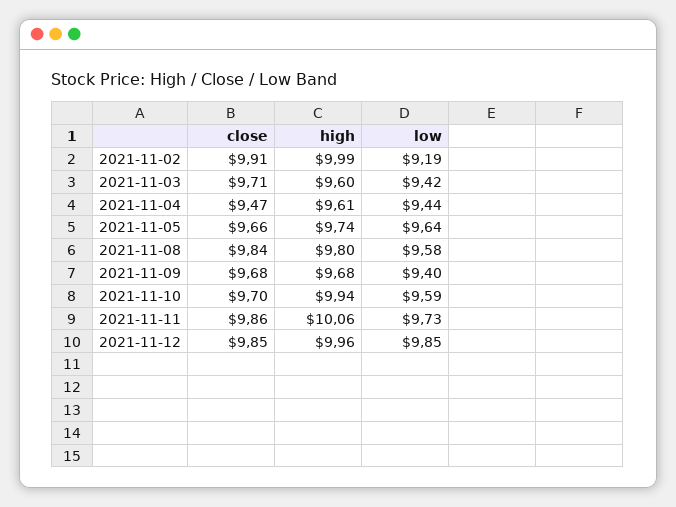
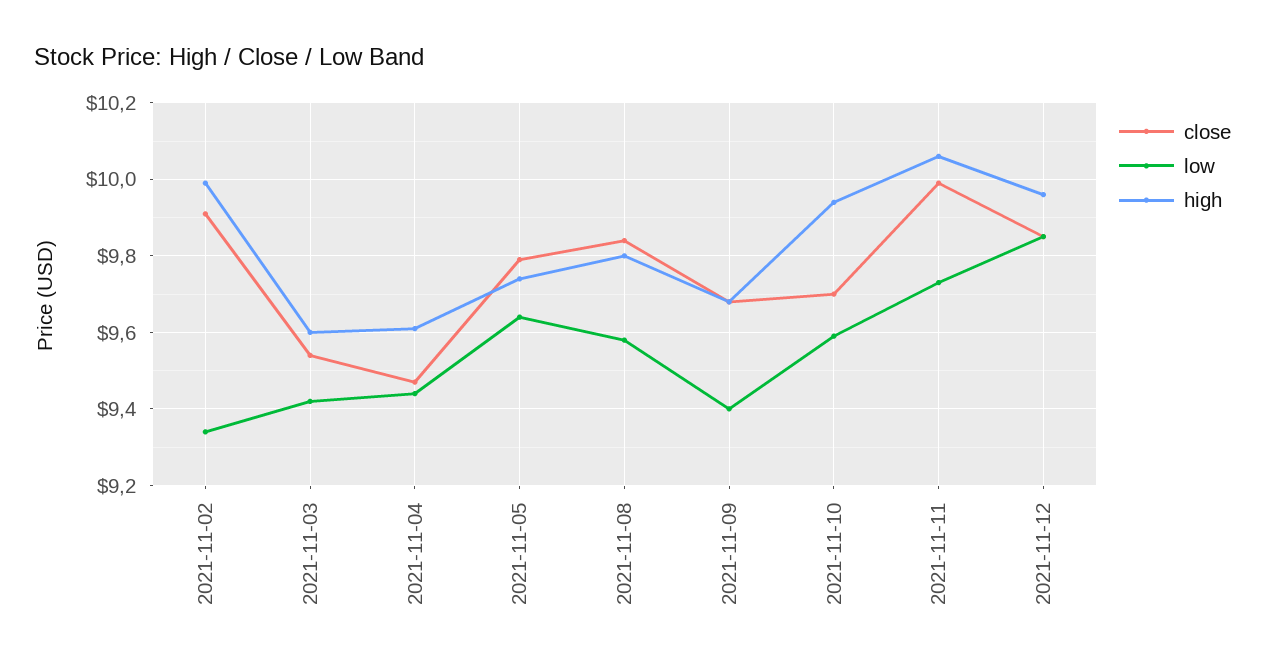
low, 2021-11-02: 9.19 -> 9.35
close, 2021-11-03: 9.71 -> 9.55
close, 2021-11-05: 9.66 -> 9.8
close, 2021-11-11: 9.86 -> 10

